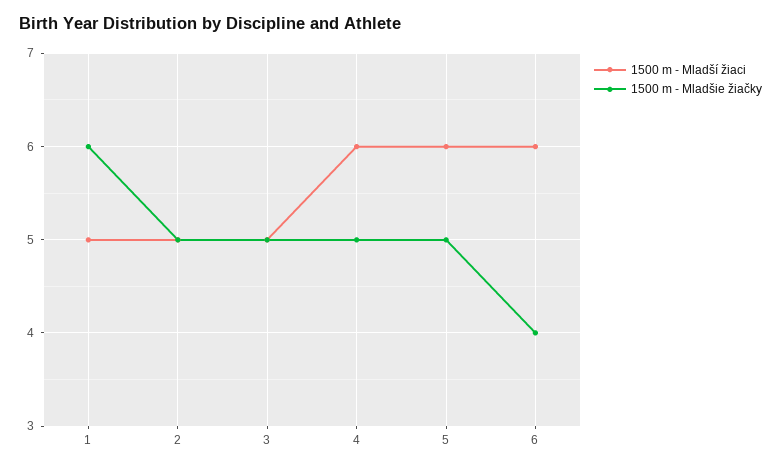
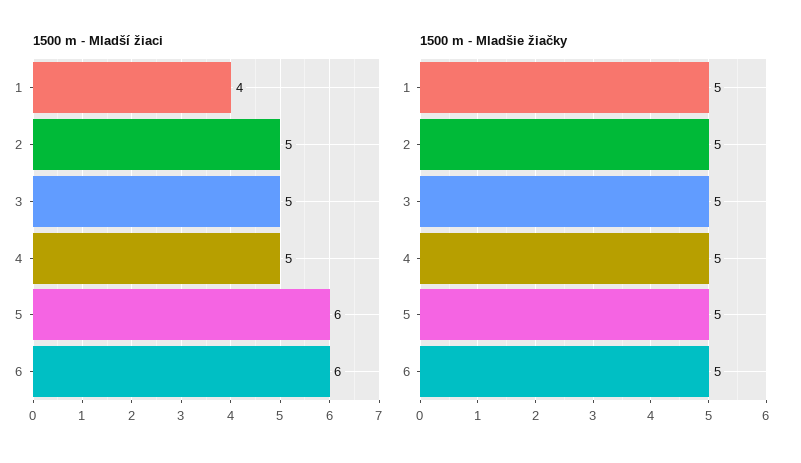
1500 m - Mladší žiaci, 1: 5 -> 4
1500 m - Mladšie žiačky, 1: 6 -> 5
1500 m - Mladší žiaci, 4: 6 -> 5
1500 m - Mladšie žiačky, 6: 4 -> 5

